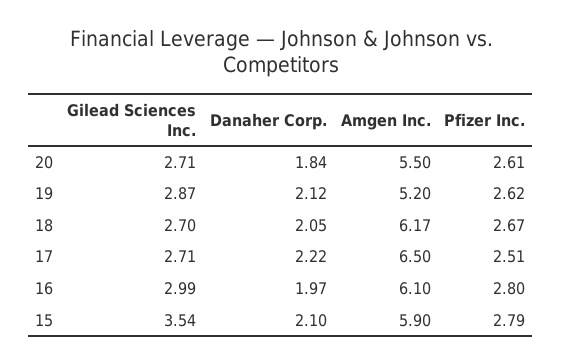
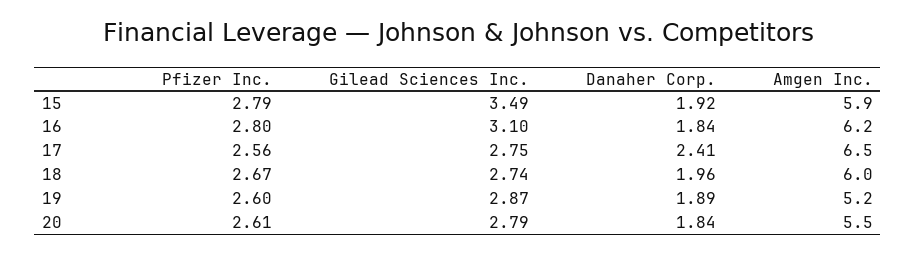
Gilead Sciences Inc., 20: 2.71 -> 2.79
Danaher Corp., 19: 2.12 -> 1.89
Pfizer Inc., 19: 2.62 -> 2.6
Gilead Sciences Inc., 18: 2.7 -> 2.74
Danaher Corp., 18: 2.05 -> 1.96
Amgen Inc., 18: 6.17 -> 6
Gilead Sciences Inc., 17: 2.71 -> 2.75
Danaher Corp., 17: 2.22 -> 2.41
Pfizer Inc., 17: 2.51 -> 2.56
Gilead Sciences Inc., 16: 2.99 -> 3.1
Danaher Corp., 16: 1.97 -> 1.84
Amgen Inc., 16: 6.1 -> 6.2
Gilead Sciences Inc., 15: 3.54 -> 3.49
Danaher Corp., 15: 2.1 -> 1.92

